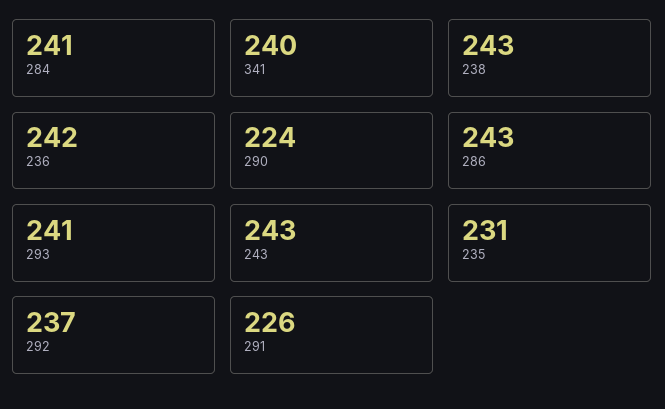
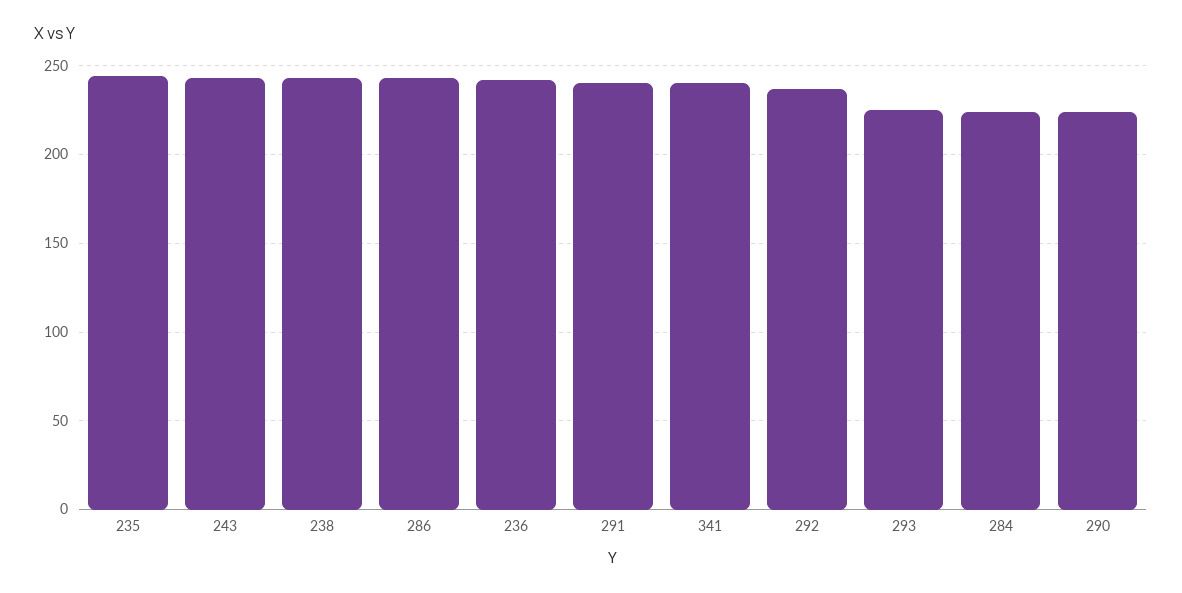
284: 241 -> 225
293: 241 -> 225
235: 231 -> 245
291: 226 -> 240

